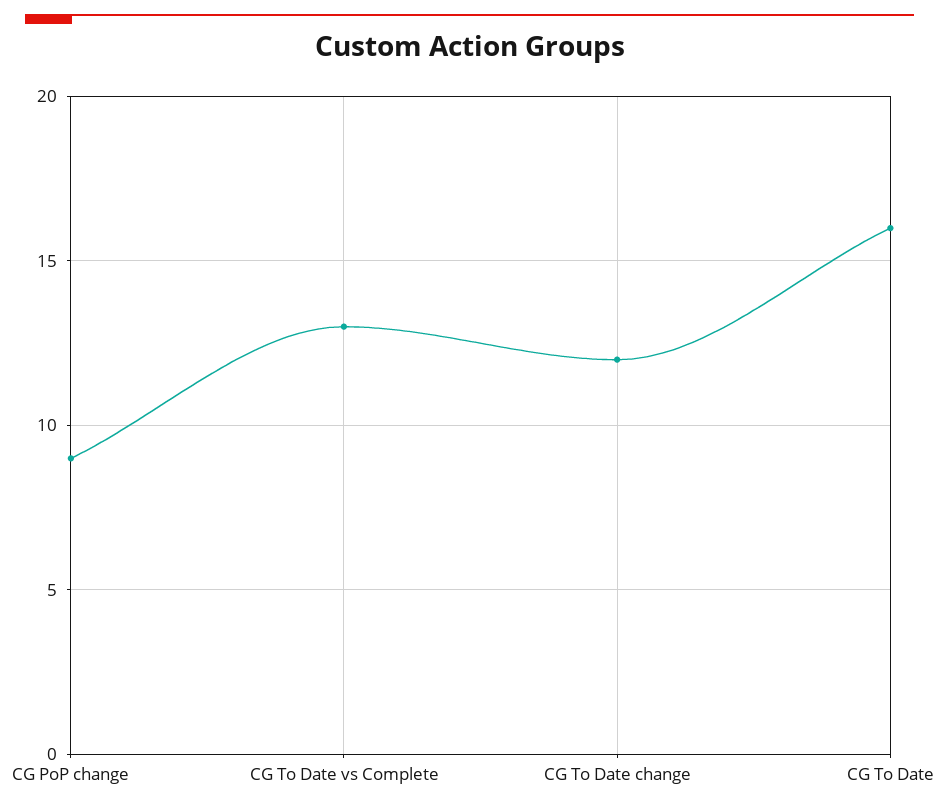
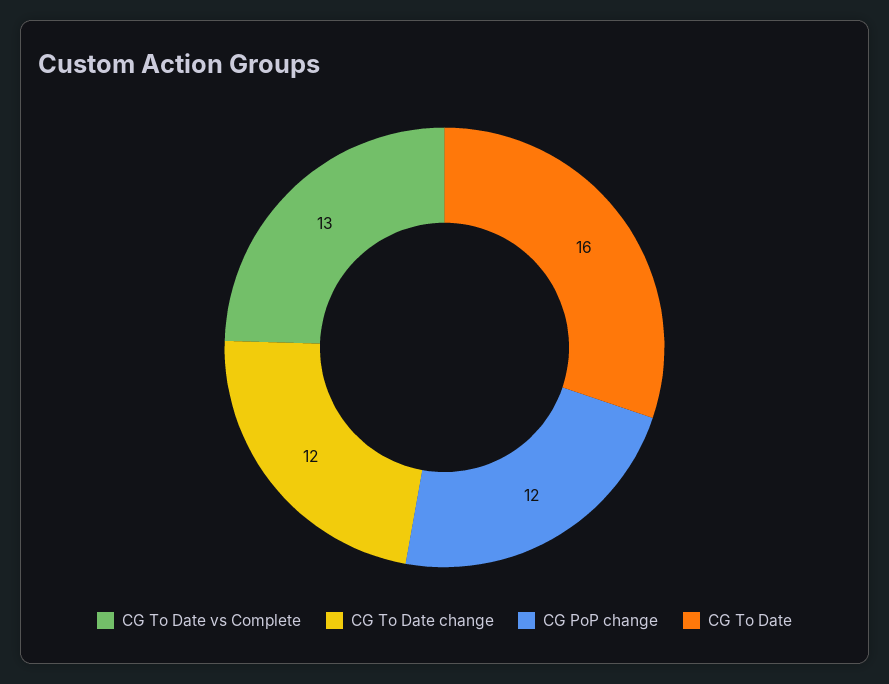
CG PoP change: 9 -> 12

